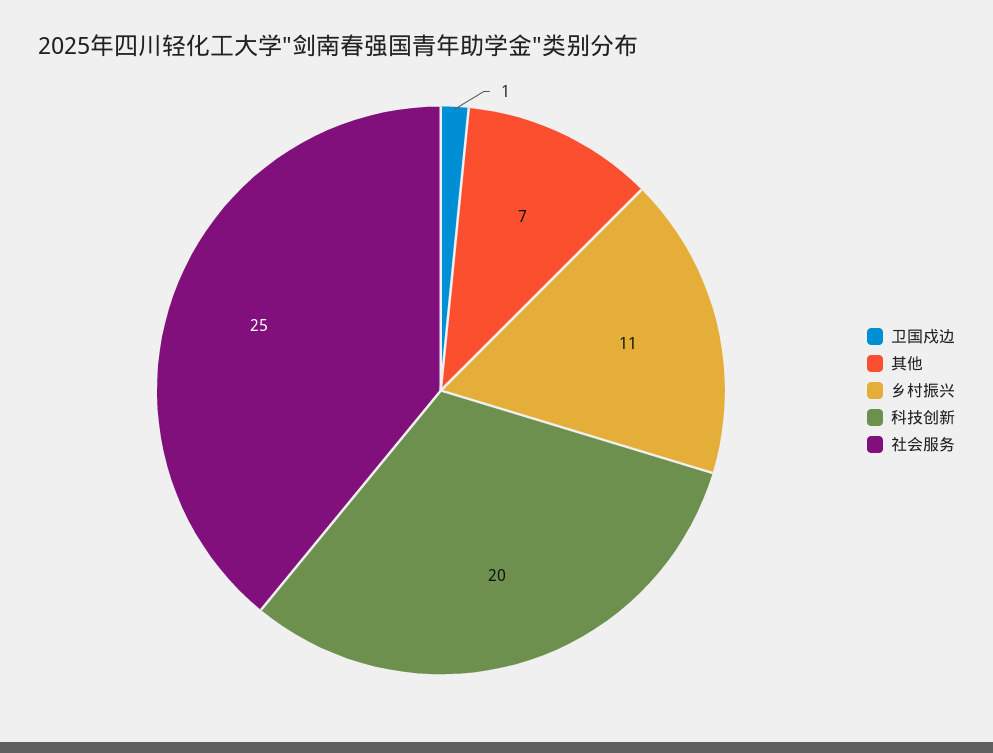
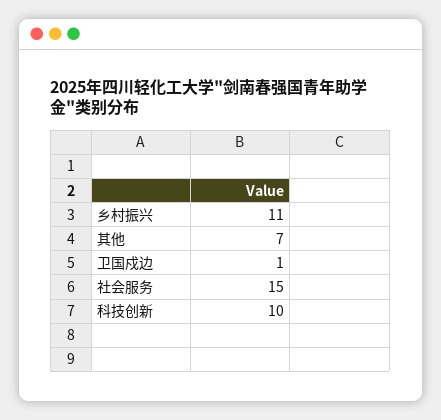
科技创新: 20 -> 10
社会服务: 25 -> 15

